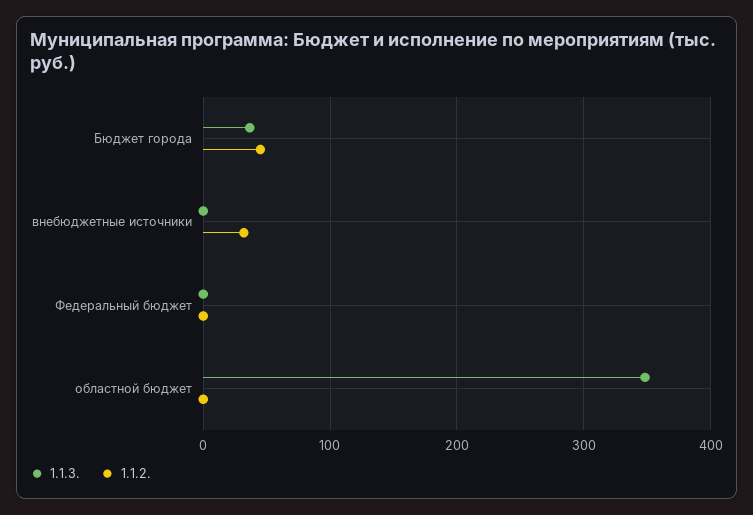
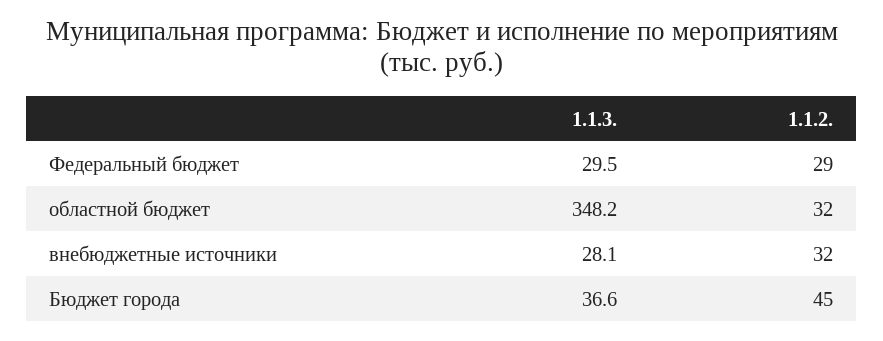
1.1.3., внебюджетные источники: 0 -> 28.1
1.1.3., Федеральный бюджет: 0 -> 29.5
1.1.2., Федеральный бюджет: 0 -> 29
1.1.2., областной бюджет: 0 -> 32

